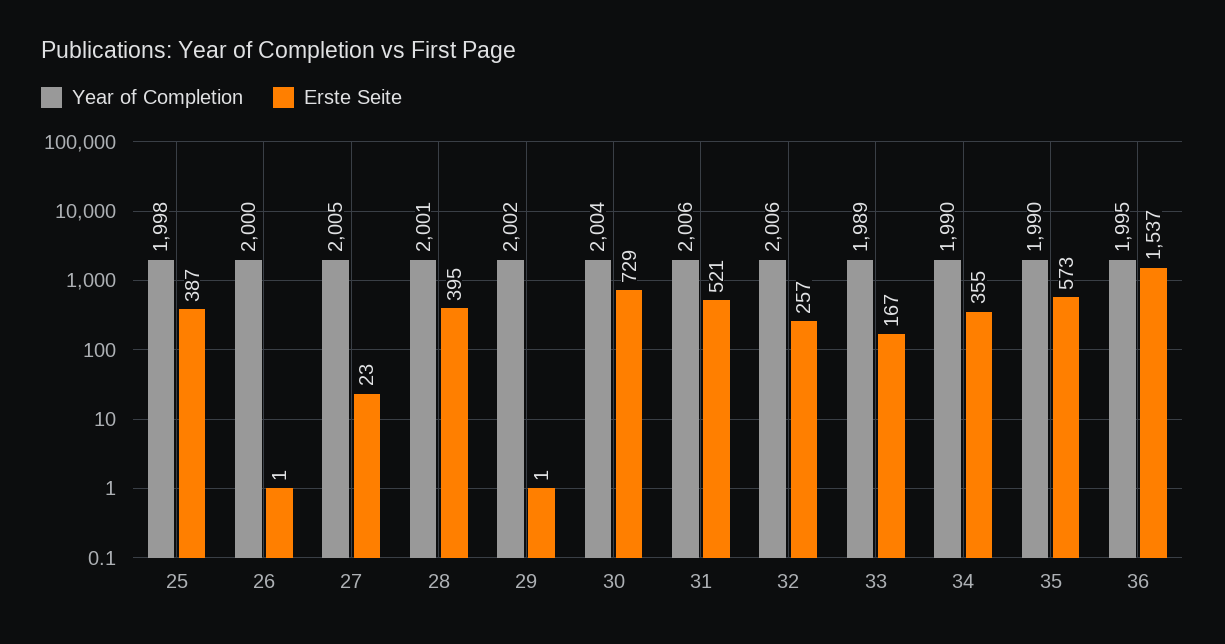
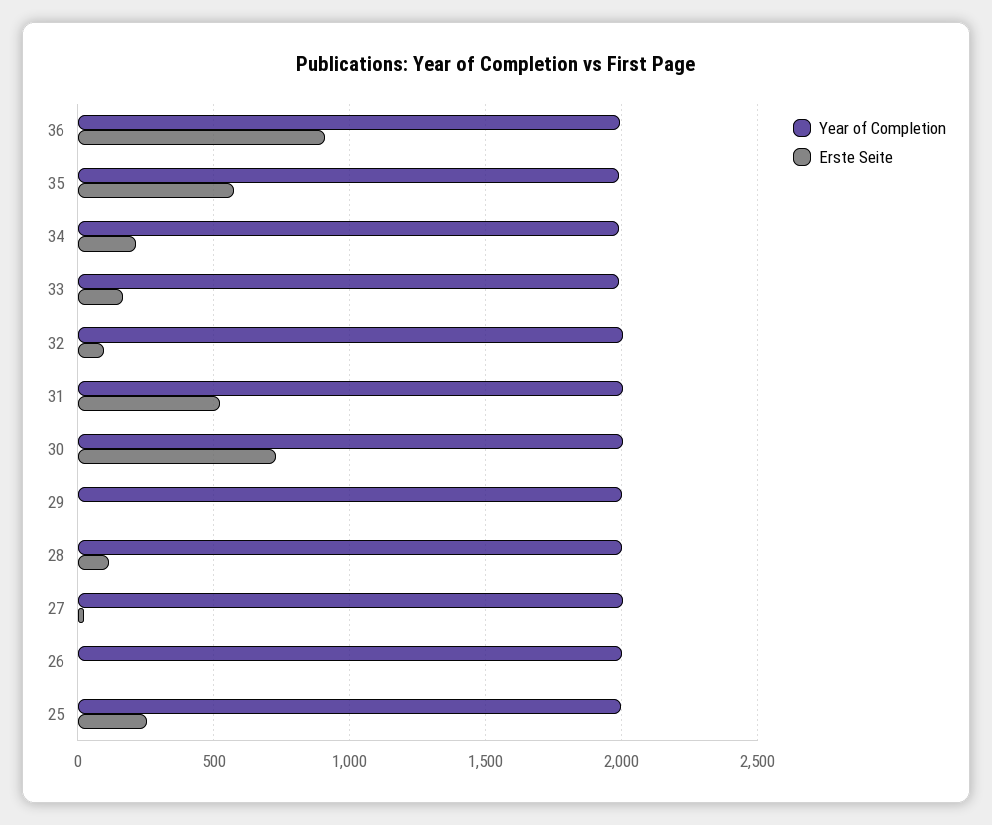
Erste Seite, 25: 387 -> 250
Erste Seite, 28: 395 -> 100
Erste Seite, 32: 257 -> 100
Erste Seite, 34: 355 -> 200
Erste Seite, 36: 1537 -> 900

